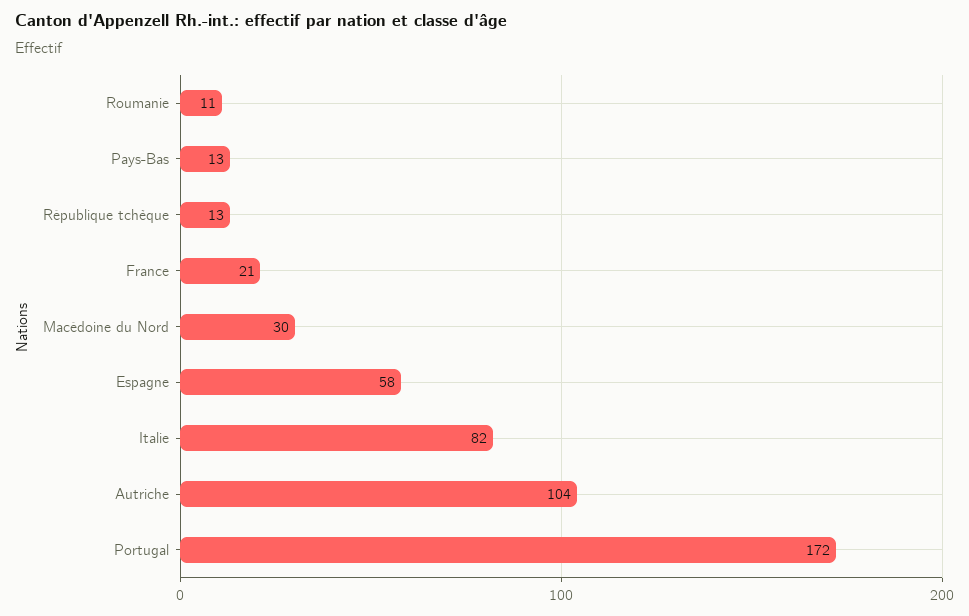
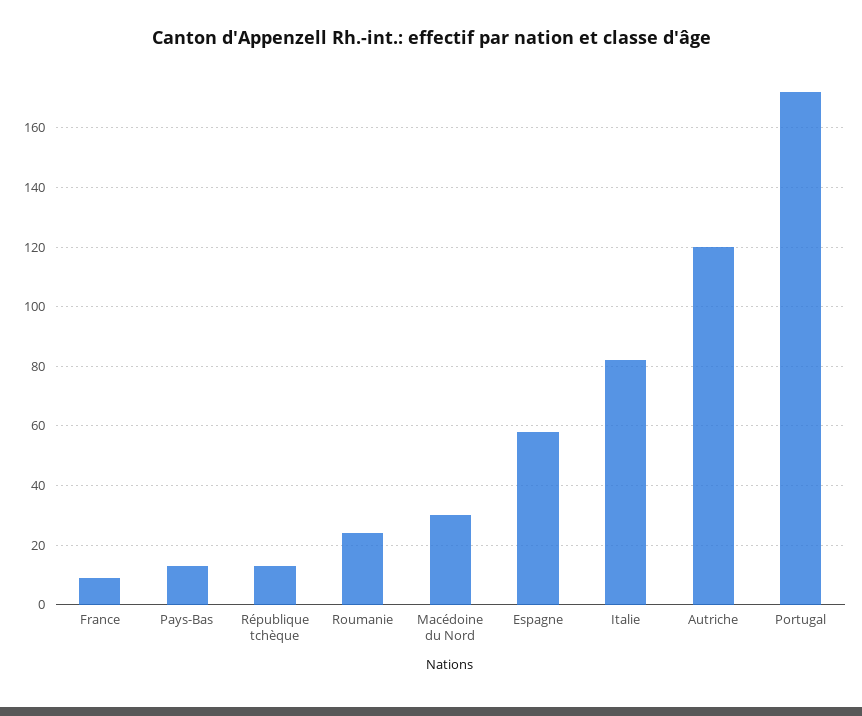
Roumanie: 11 -> 25
France: 21 -> 10
Autriche: 104 -> 120

